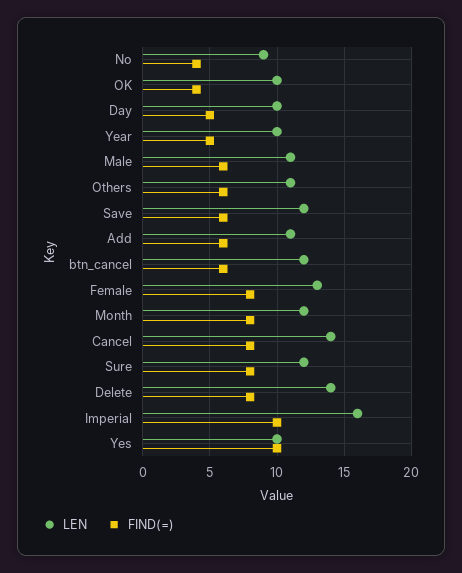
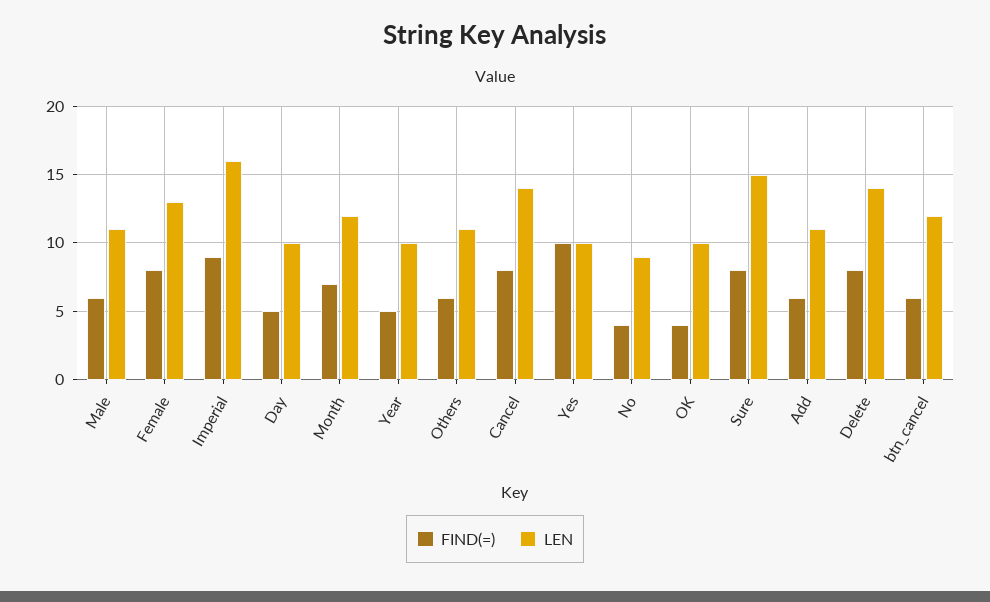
LEN, Save: 12 -> none
FIND(=), Save: 6 -> none
FIND(=), Month: 8 -> 7
LEN, Sure: 12 -> 15
FIND(=), Imperial: 10 -> 9

